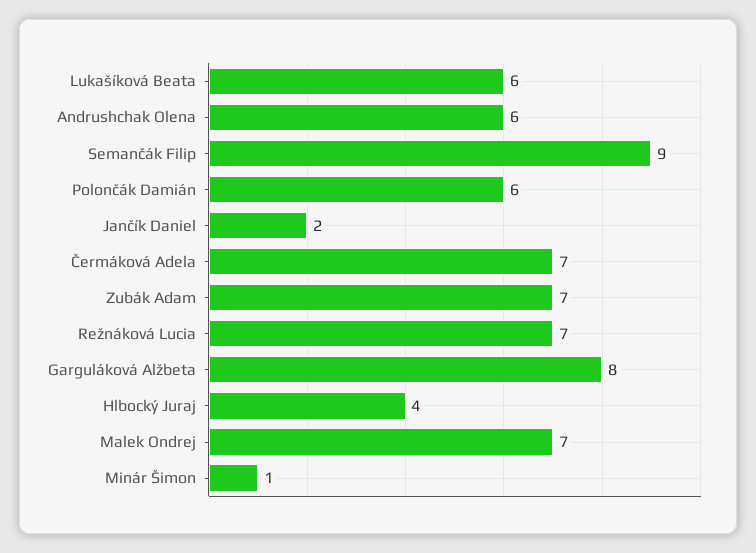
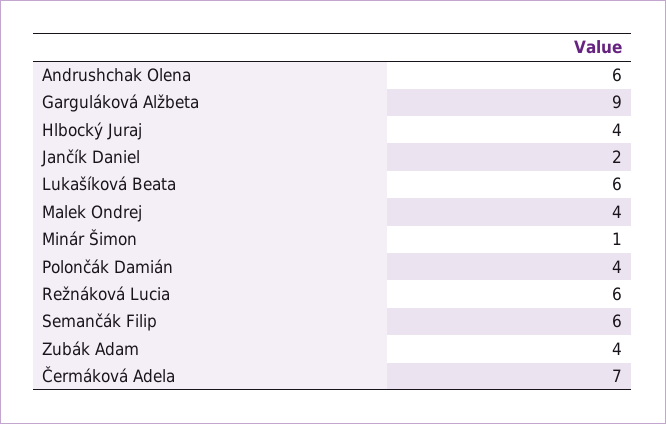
Semančák Filip: 9 -> 6
Polončák Damián: 6 -> 4
Zubák Adam: 7 -> 4
Režnáková Lucia: 7 -> 6
Garguláková Alžbeta: 8 -> 9
Malek Ondrej: 7 -> 4

